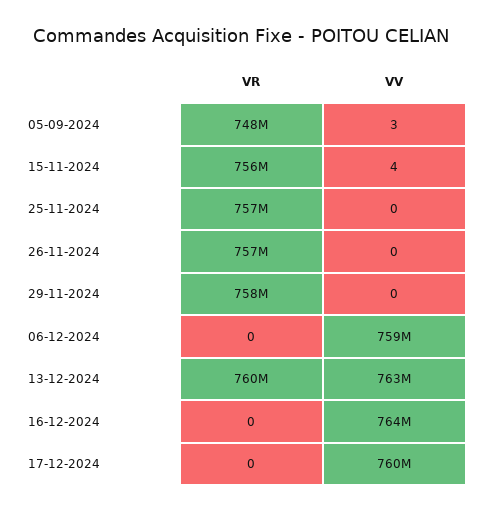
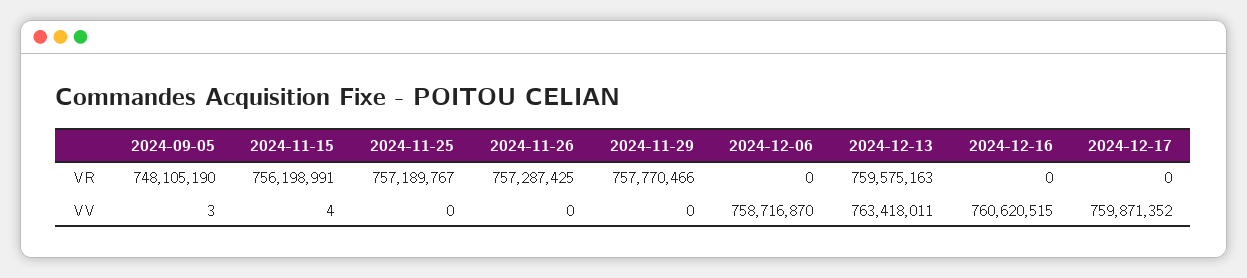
VV, 16-12-2024: 764000000 -> 760620515

